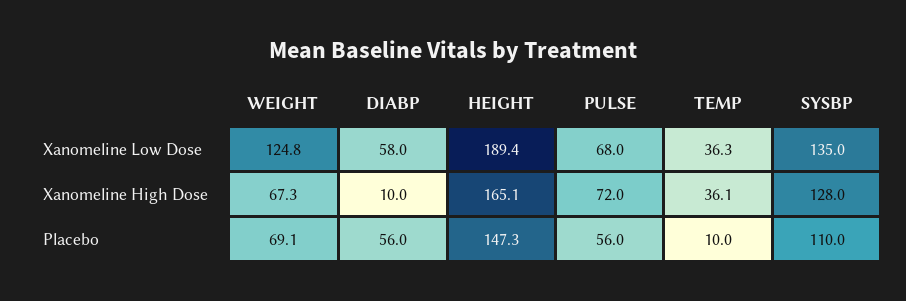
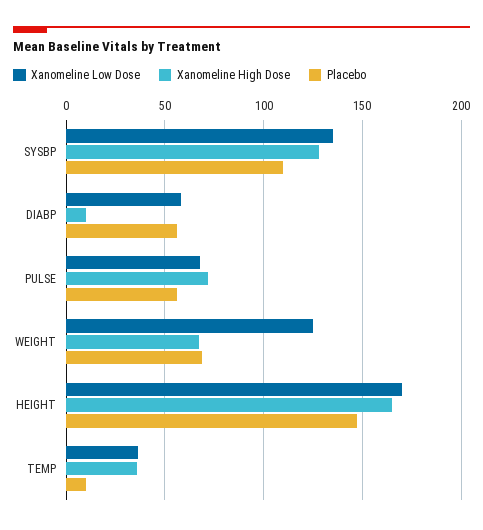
Xanomeline Low Dose, HEIGHT: 189.4 -> 170

